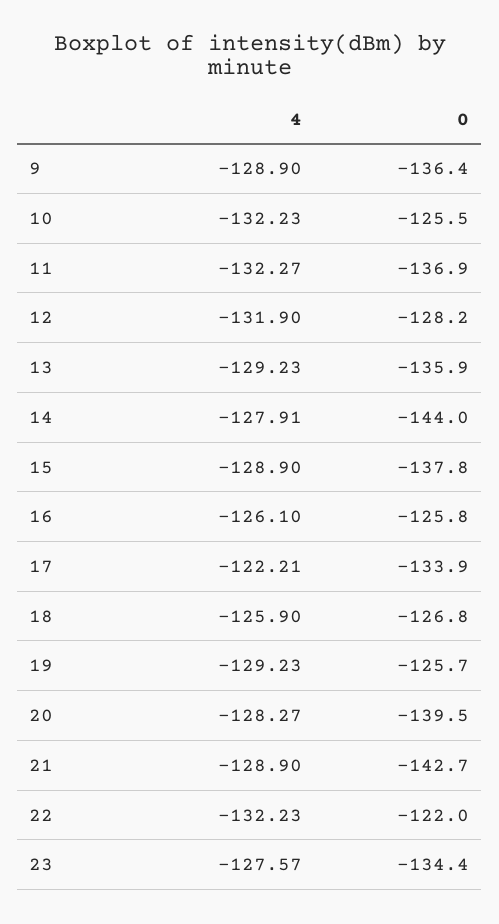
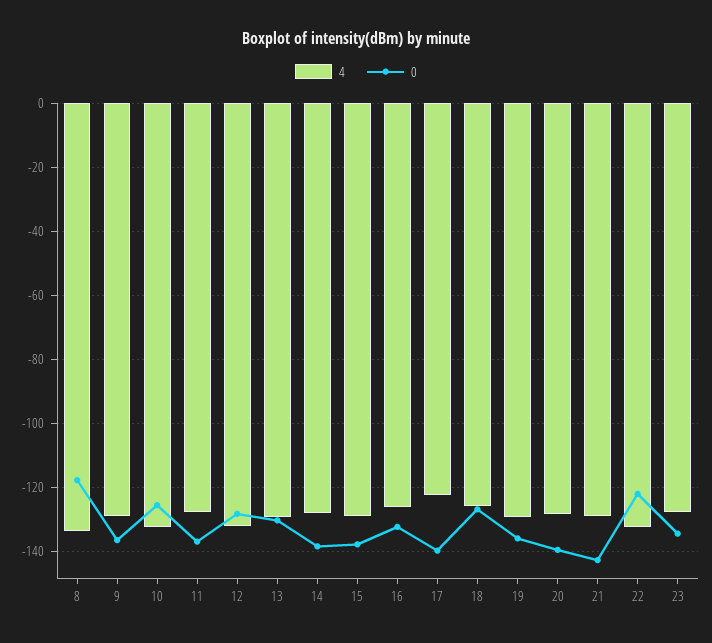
4, 11: -132.27 -> -128
0, 13: -135.9 -> -130
0, 14: -144 -> -138
0, 16: -125.8 -> -132
0, 17: -133.9 -> -140
0, 19: -125.7 -> -136
4, 8: none -> -134
0, 8: none -> -118

